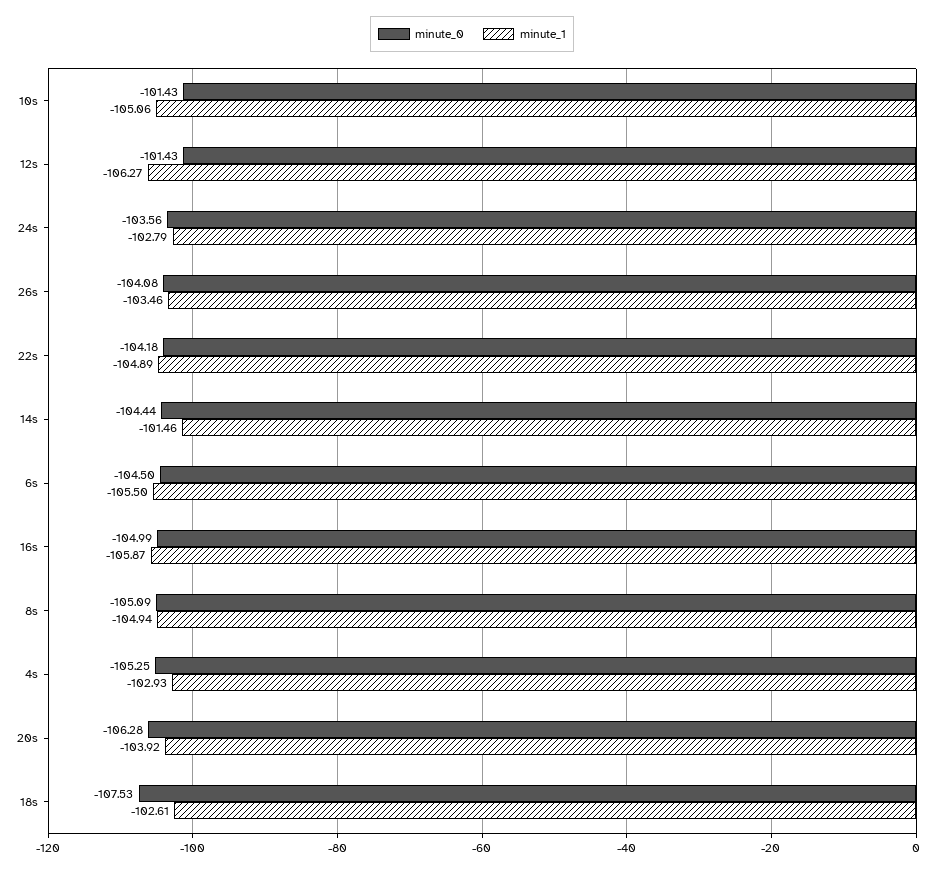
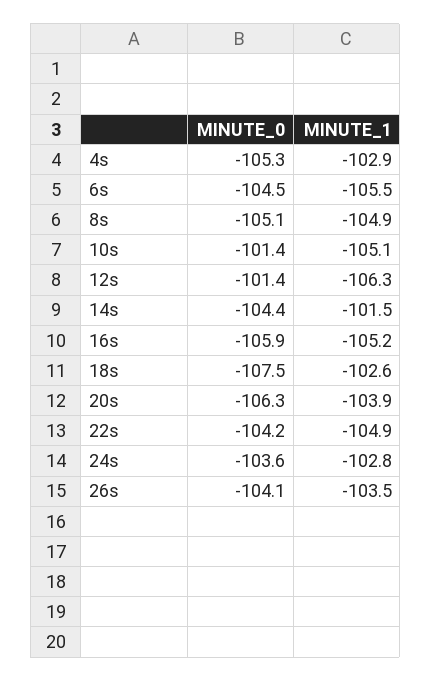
minute_0, 16s: -104.99 -> -105.9
minute_1, 16s: -105.87 -> -105.2

